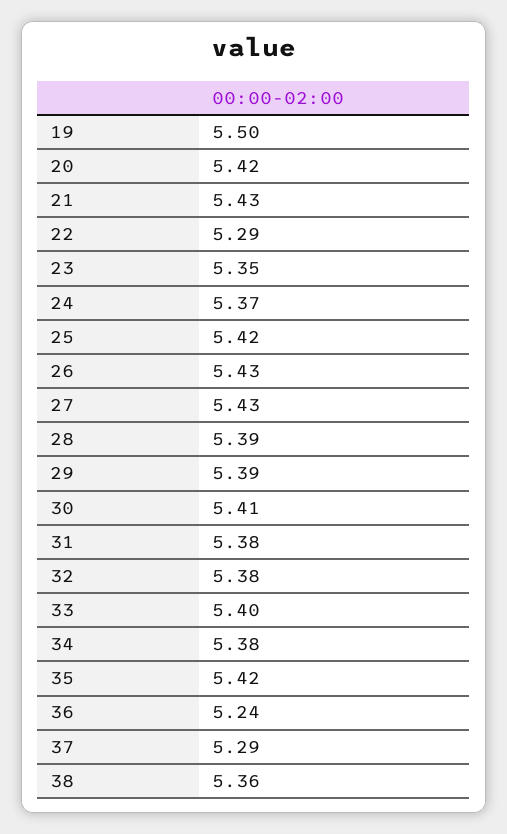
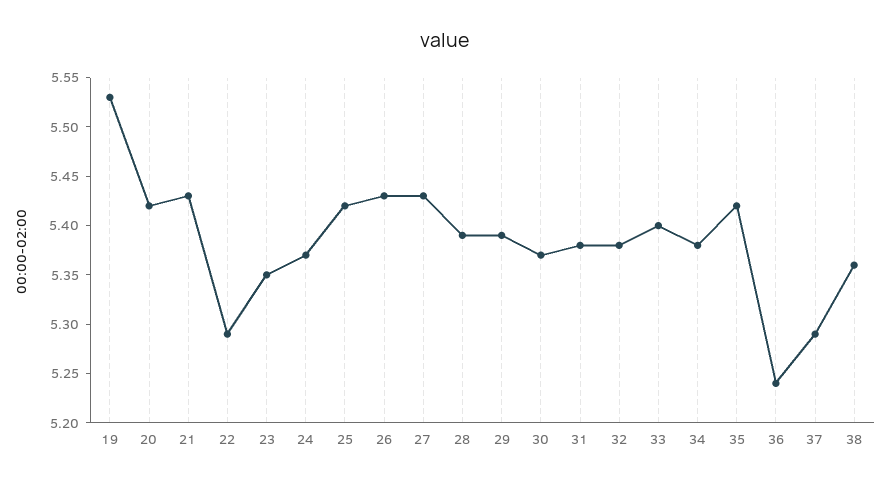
19: 5.5 -> 5.53
30: 5.41 -> 5.37

